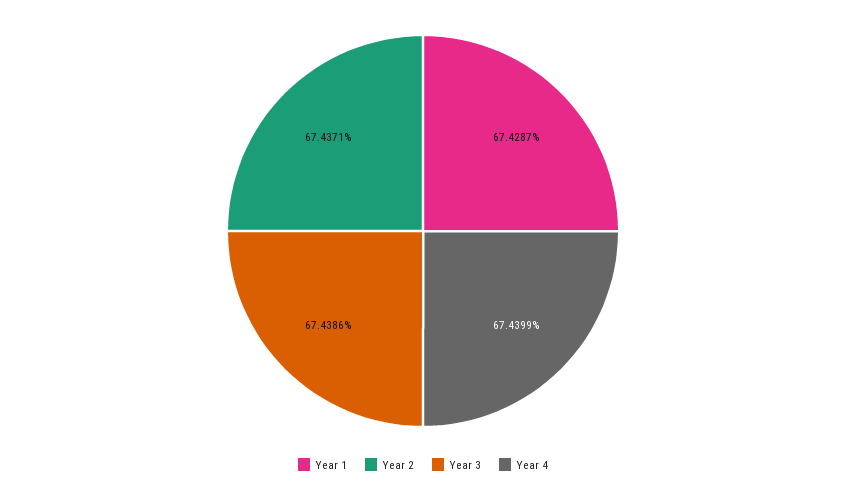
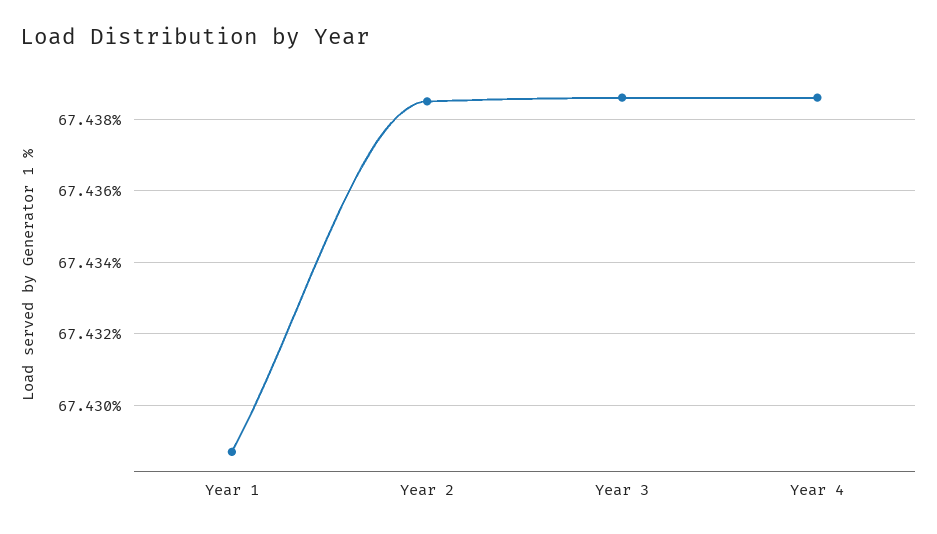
Year 2: 67.4371 -> 67.4385
Year 4: 67.4399 -> 67.4385

